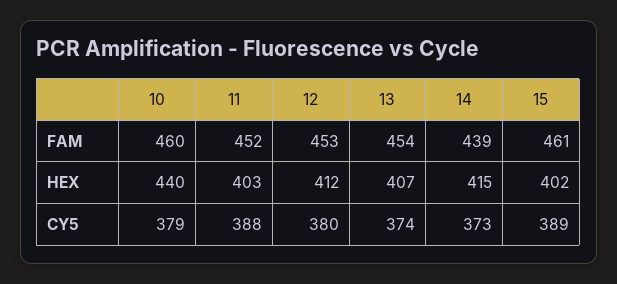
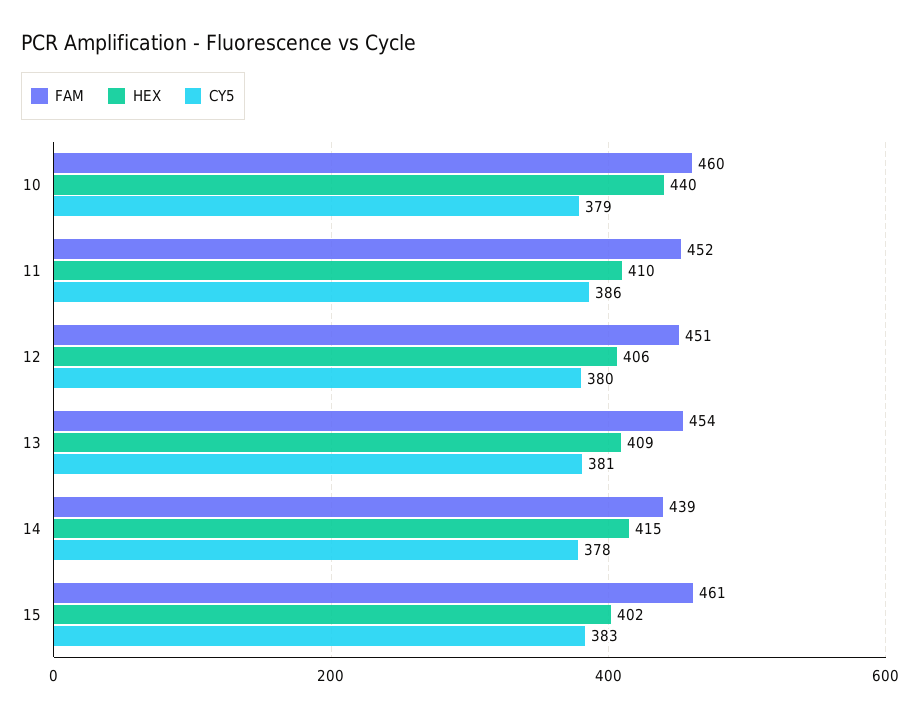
FAM, 12: 453 -> 451
HEX, 11: 403 -> 410
HEX, 12: 412 -> 406
HEX, 13: 407 -> 409
CY5, 11: 388 -> 386
CY5, 13: 374 -> 381
CY5, 14: 373 -> 378
CY5, 15: 389 -> 383

